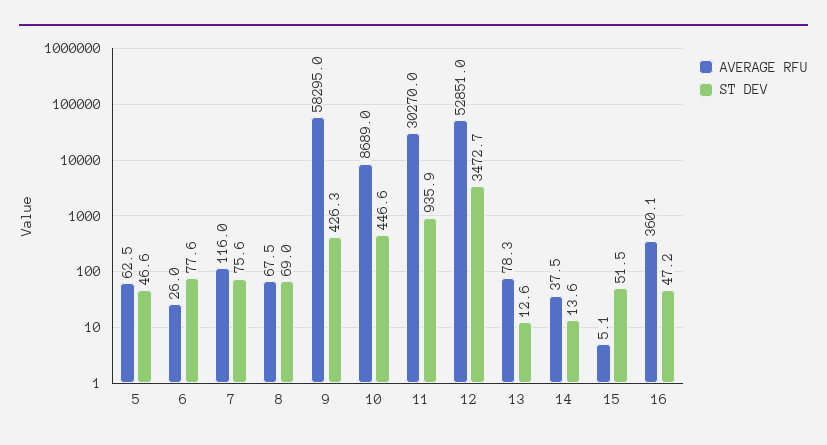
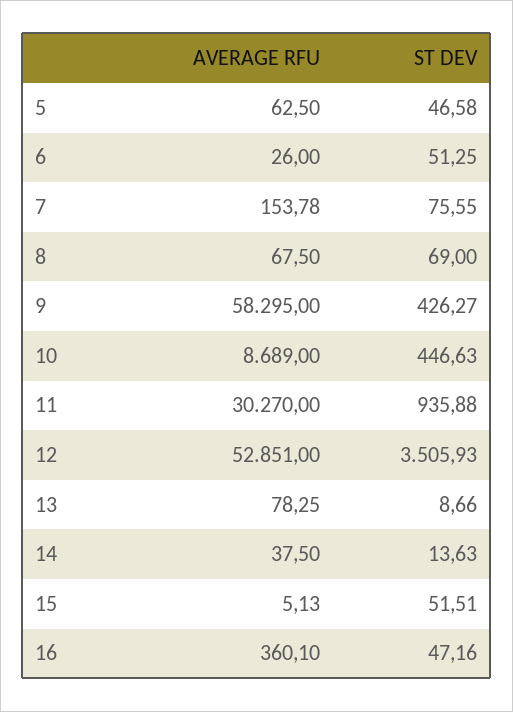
ST DEV, 6: 77.6 -> 51.25
AVERAGE RFU, 7: 116 -> 153.78
ST DEV, 12: 3472.7 -> 3505.93
ST DEV, 13: 12.6 -> 8.66

